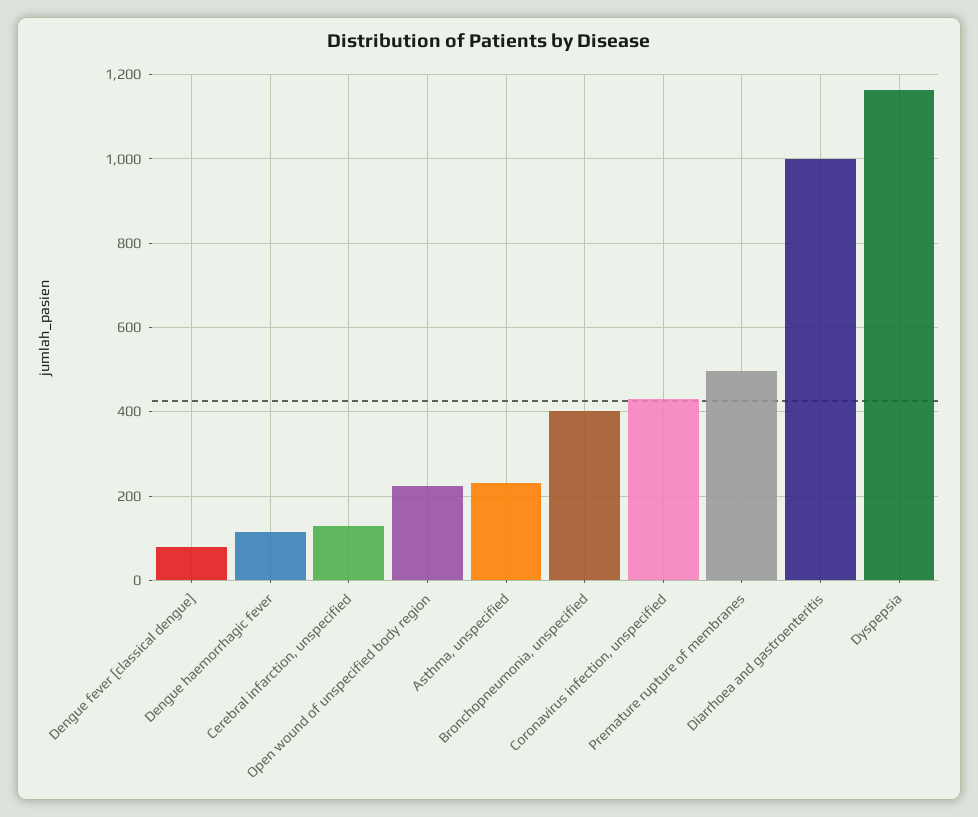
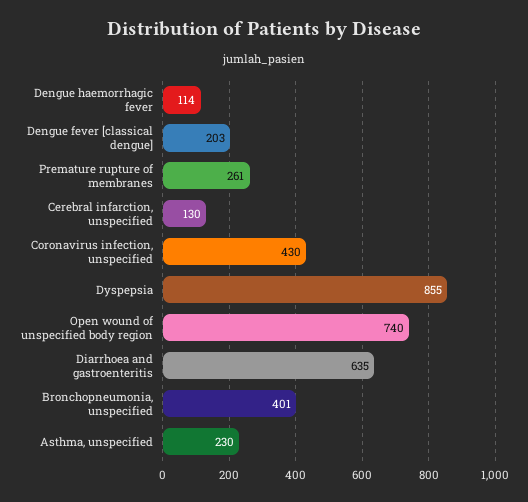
Dengue fever [classical dengue]: 80 -> 203
Open wound of unspecified body region: 220 -> 740
Premature rupture of membranes: 500 -> 261
Diarrhoea and gastroenteritis: 1000 -> 635
Dyspepsia: 1160 -> 855

